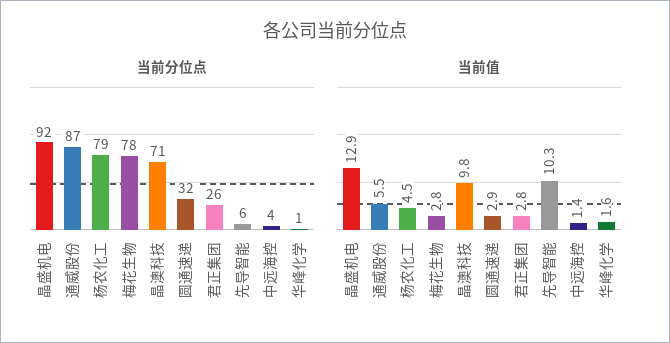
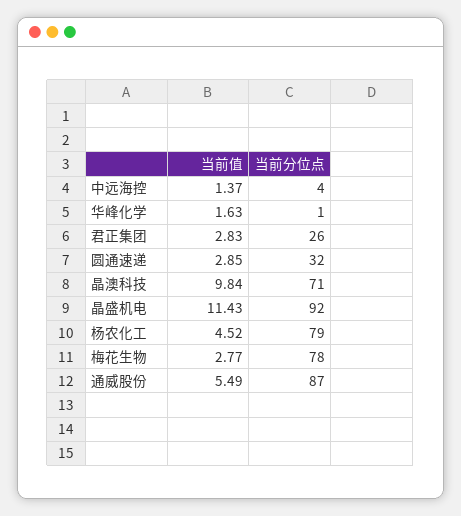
当前分位点, 先导智能: 6 -> none
当前值, 晶盛机电: 12.9 -> 11.43
当前值, 先导智能: 10.3 -> none

